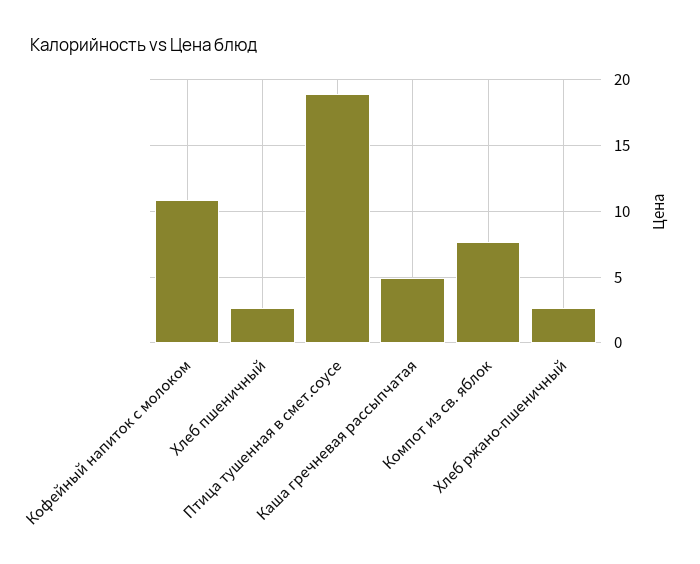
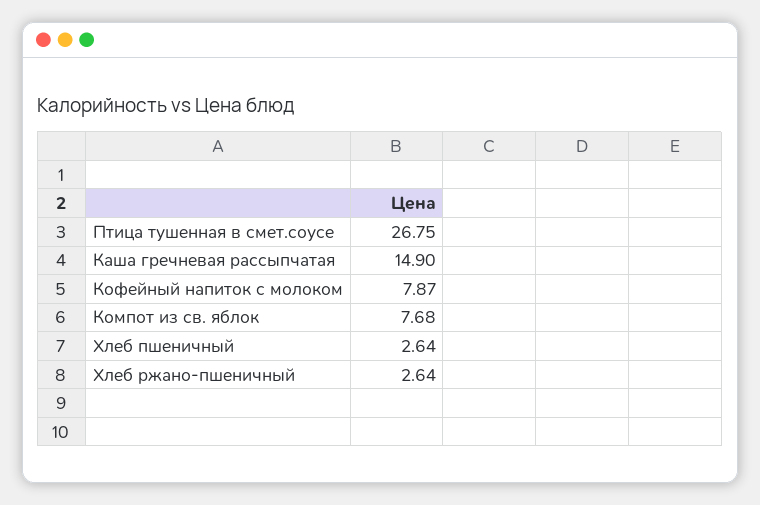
Кофейный напиток с молоком: 11 -> 7.87
Птица тушенная в смет.соусе: 19 -> 26.75
Каша гречневая рассыпчатая: 5 -> 14.9

